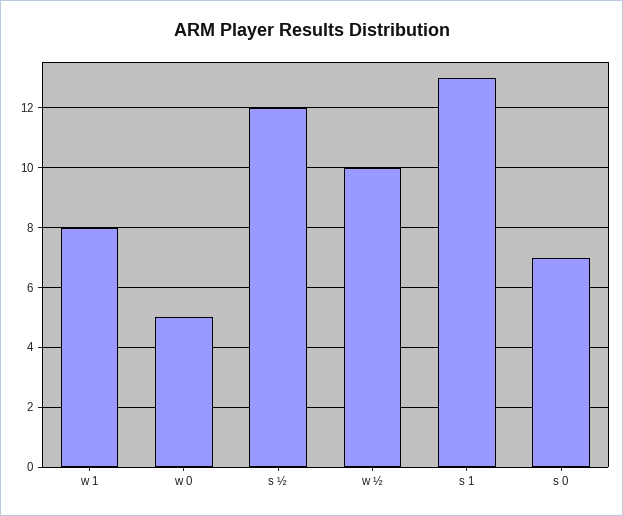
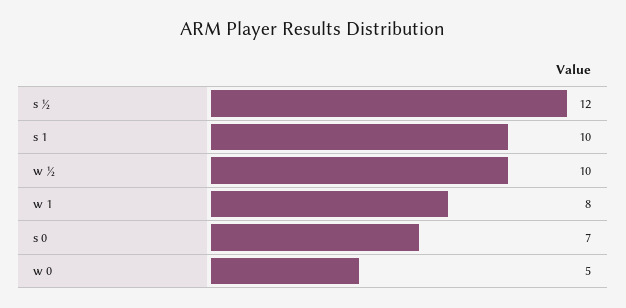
s 1: 13 -> 10

